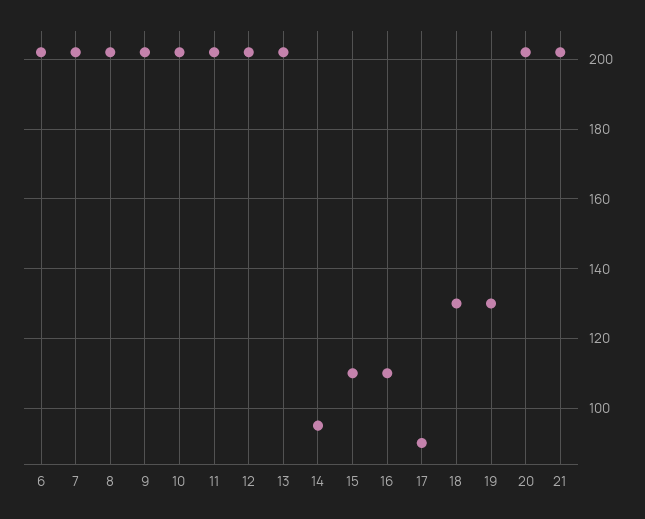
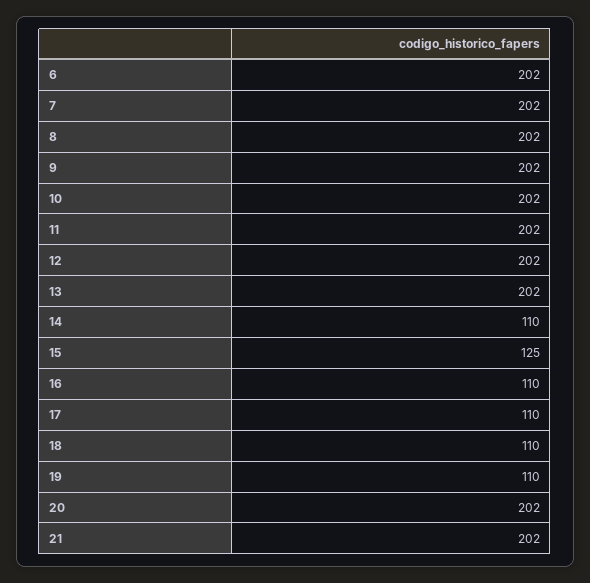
14: 95 -> 110
15: 110 -> 125
17: 90 -> 110
18: 130 -> 110
19: 130 -> 110

